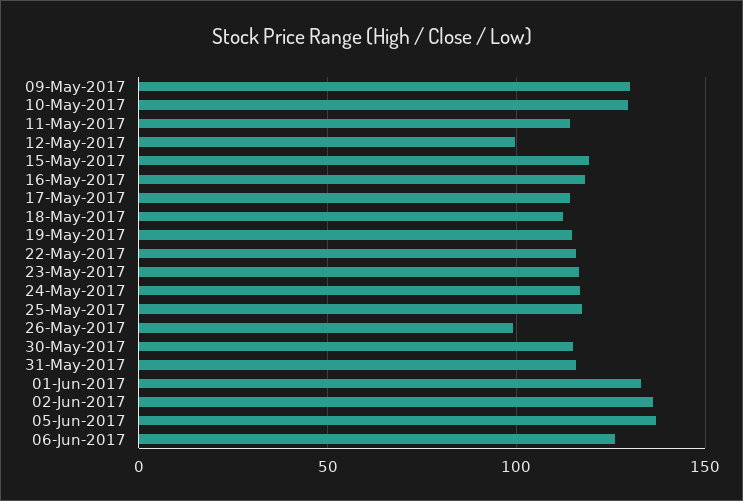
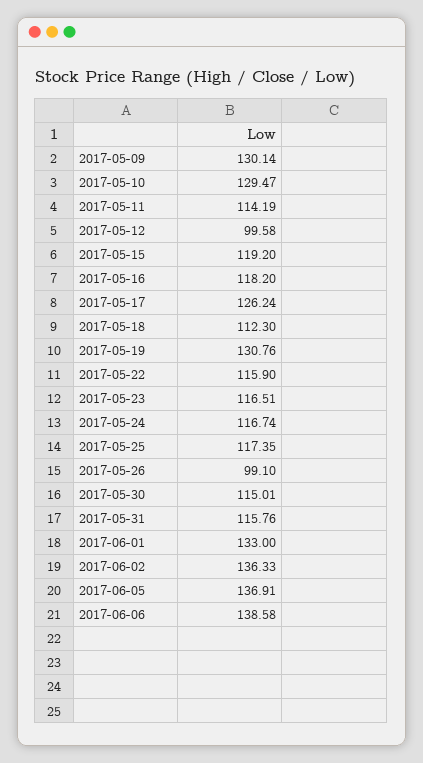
17-May-2017: 115 -> 126.24
19-May-2017: 115 -> 130.76
06-Jun-2017: 125 -> 138.58

